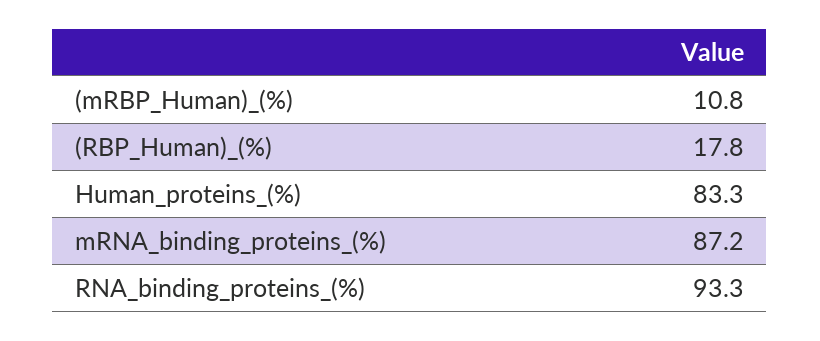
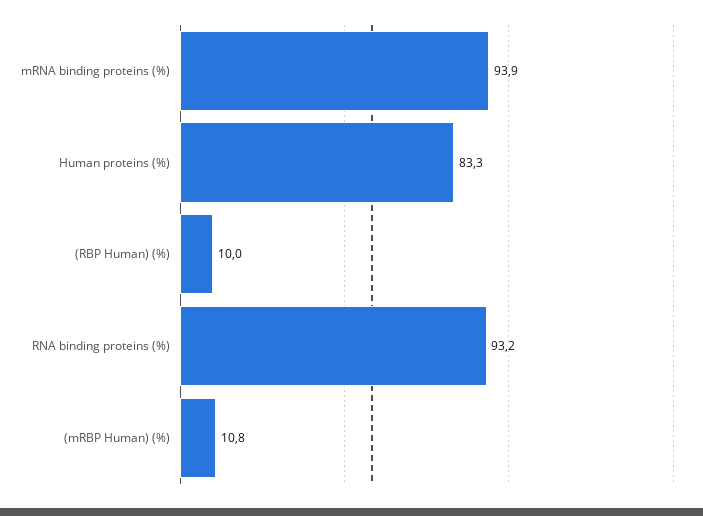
(RBP_Human)_(%): 17.8 -> 10
mRNA_binding_proteins_(%): 87.2 -> 93.9
RNA_binding_proteins_(%): 93.3 -> 93.2

